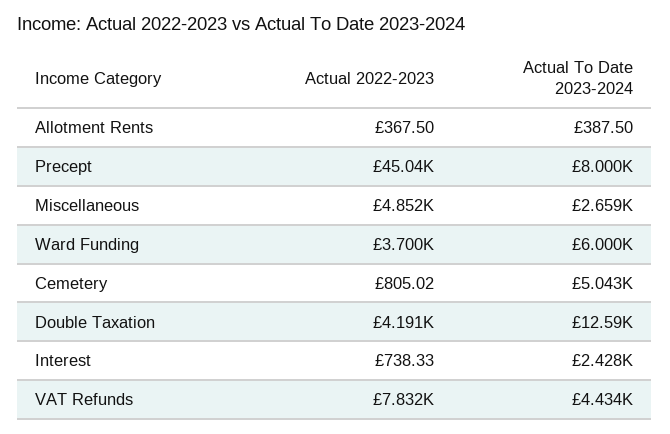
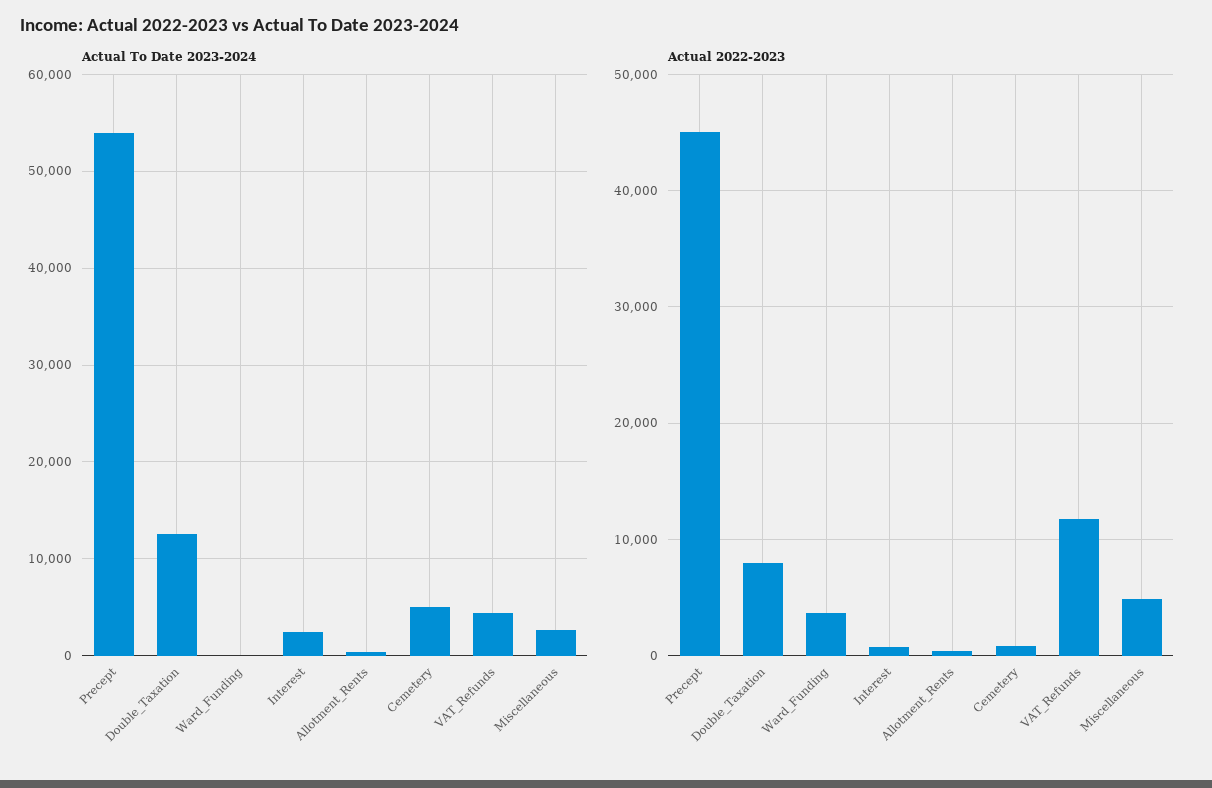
Actual To Date 2023-2024, Precept: 8000 -> 54000
Actual To Date 2023-2024, Ward Funding: 6000 -> 0
Actual 2022-2023, Double Taxation: 4191 -> 8000
Actual 2022-2023, VAT Refunds: 7832 -> 12000

